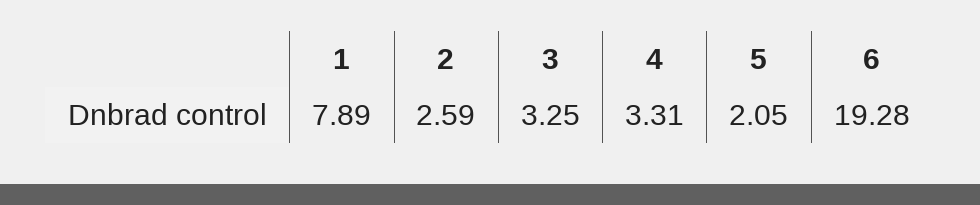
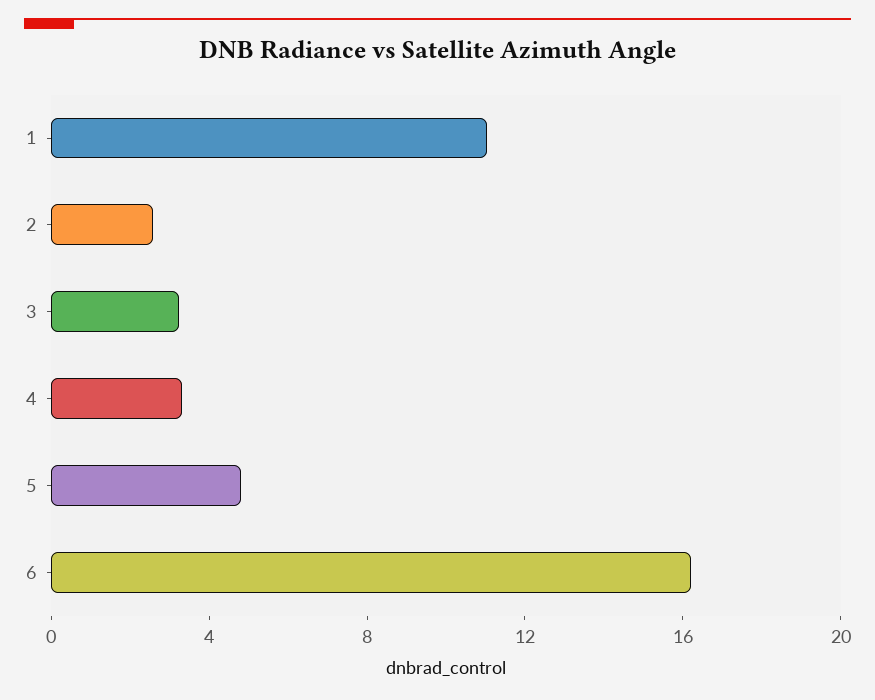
1: 7.89 -> 11
5: 2.05 -> 5
6: 19.28 -> 16

